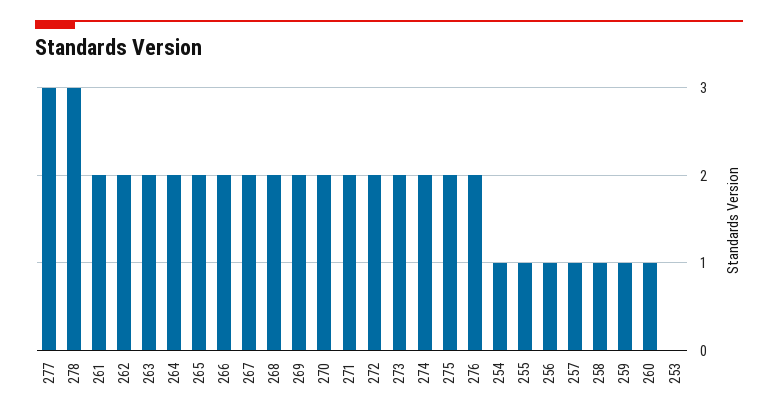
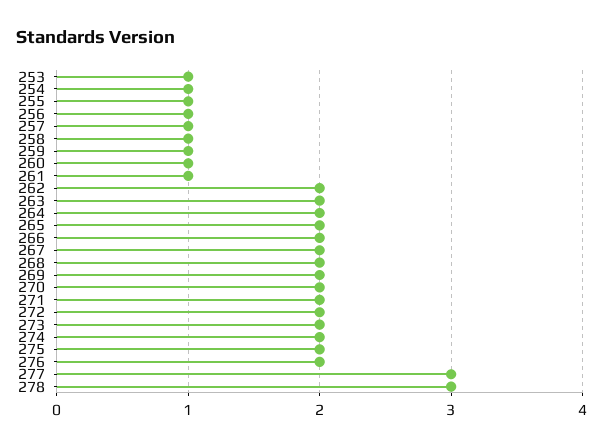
261: 2 -> 1
253: 0 -> 1

